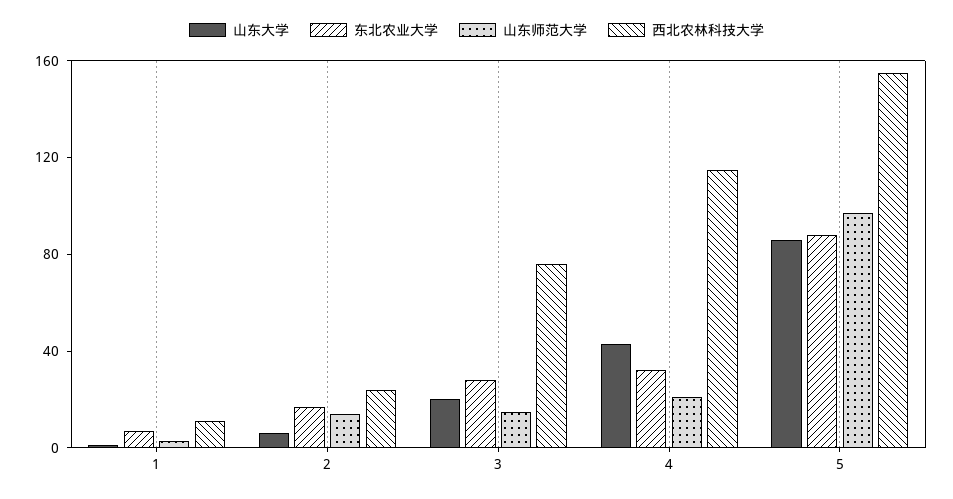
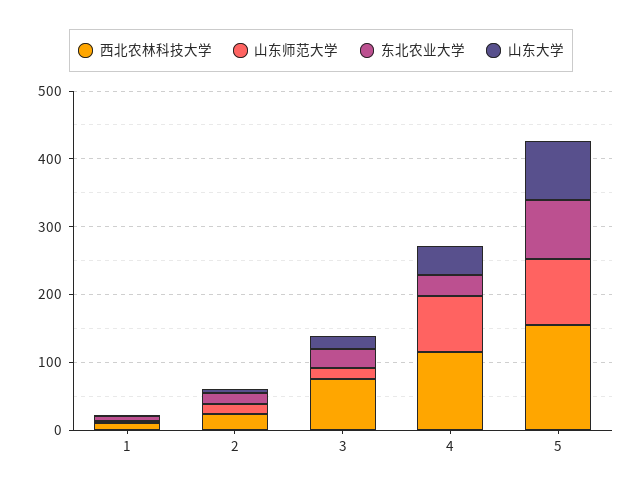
山东师范大学, 4: 20 -> 80

